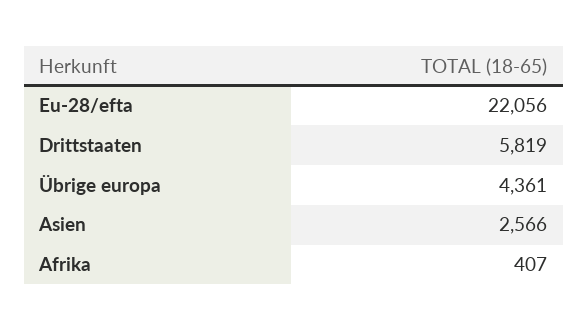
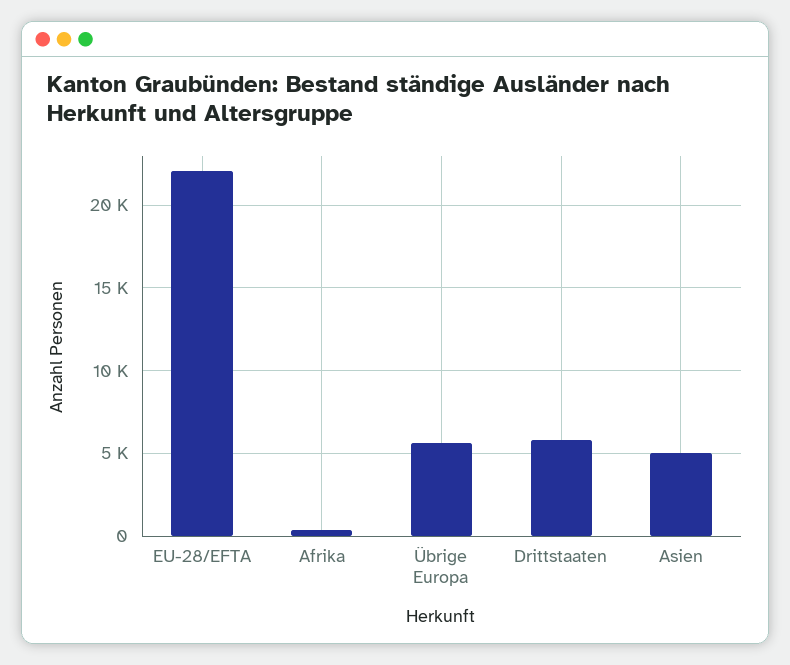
Übrige europa: 4361 -> 5500
Asien: 2566 -> 5000

